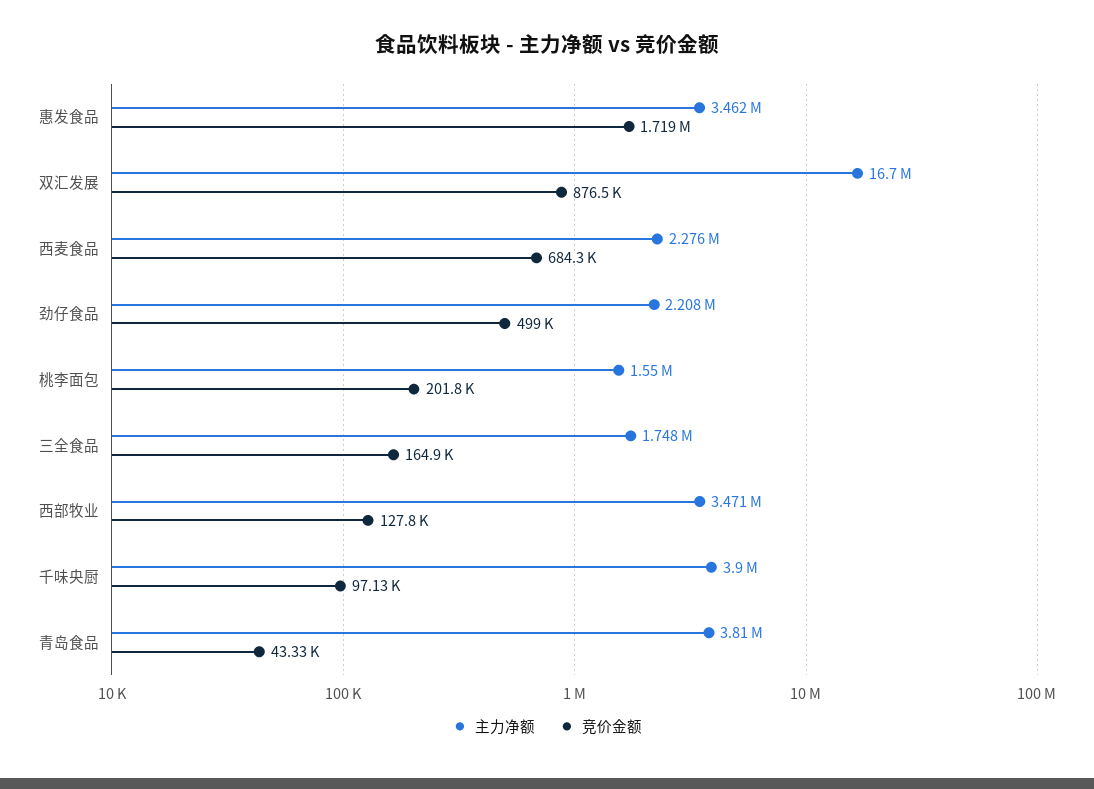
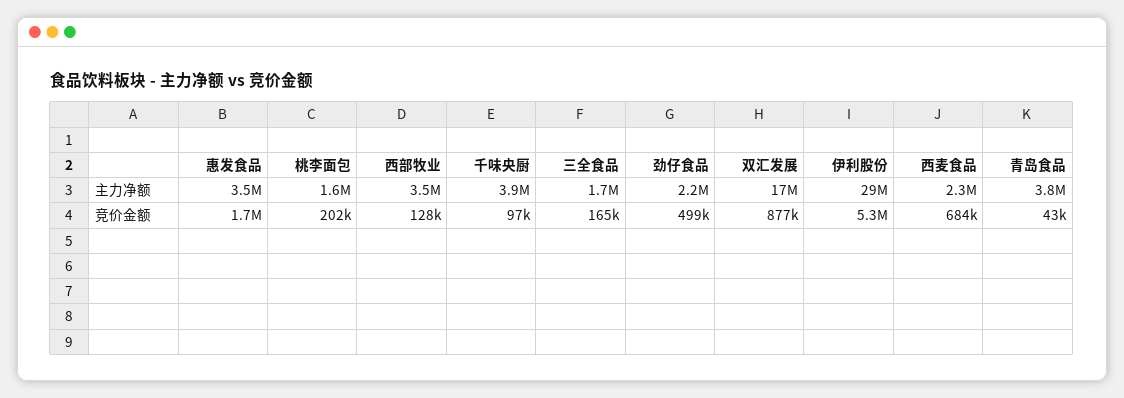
主力净额, 伊利股份: none -> 29000000
竞价金额, 伊利股份: none -> 5300000

